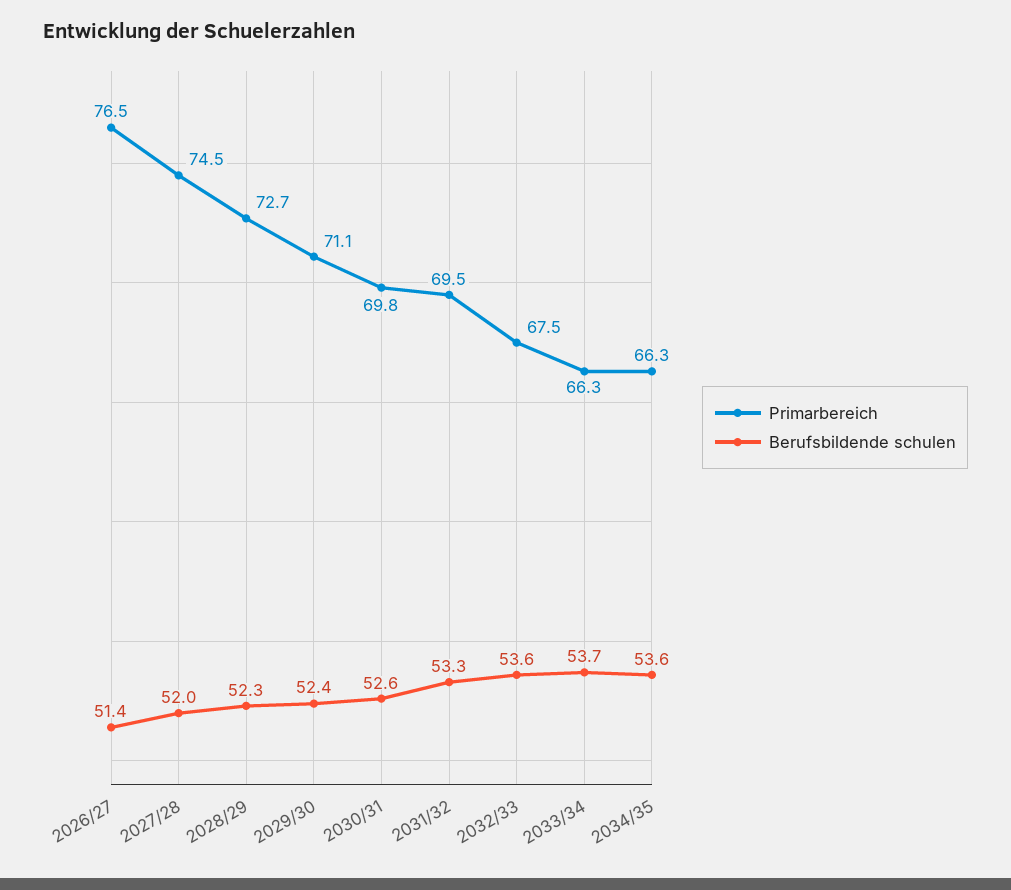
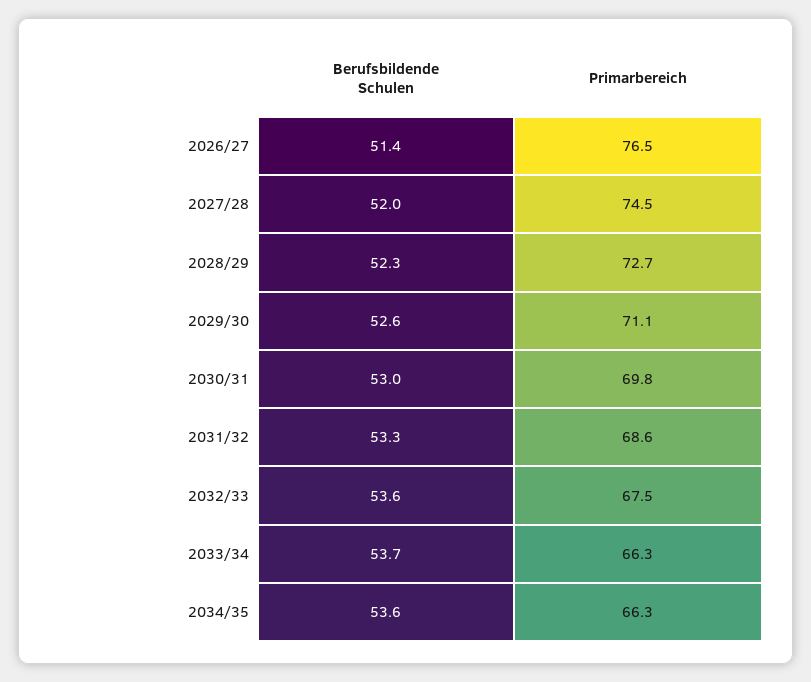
Berufsbildende schulen, 2029/30: 52.4 -> 52.6
Berufsbildende schulen, 2030/31: 52.6 -> 53
Primarbereich, 2031/32: 69.5 -> 68.6

